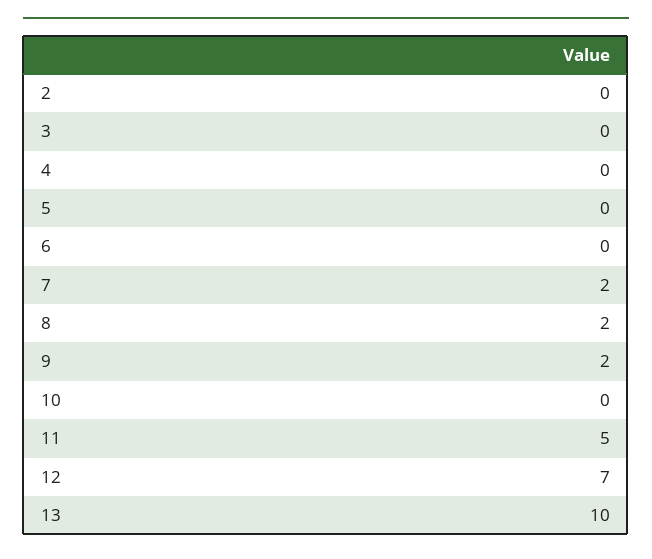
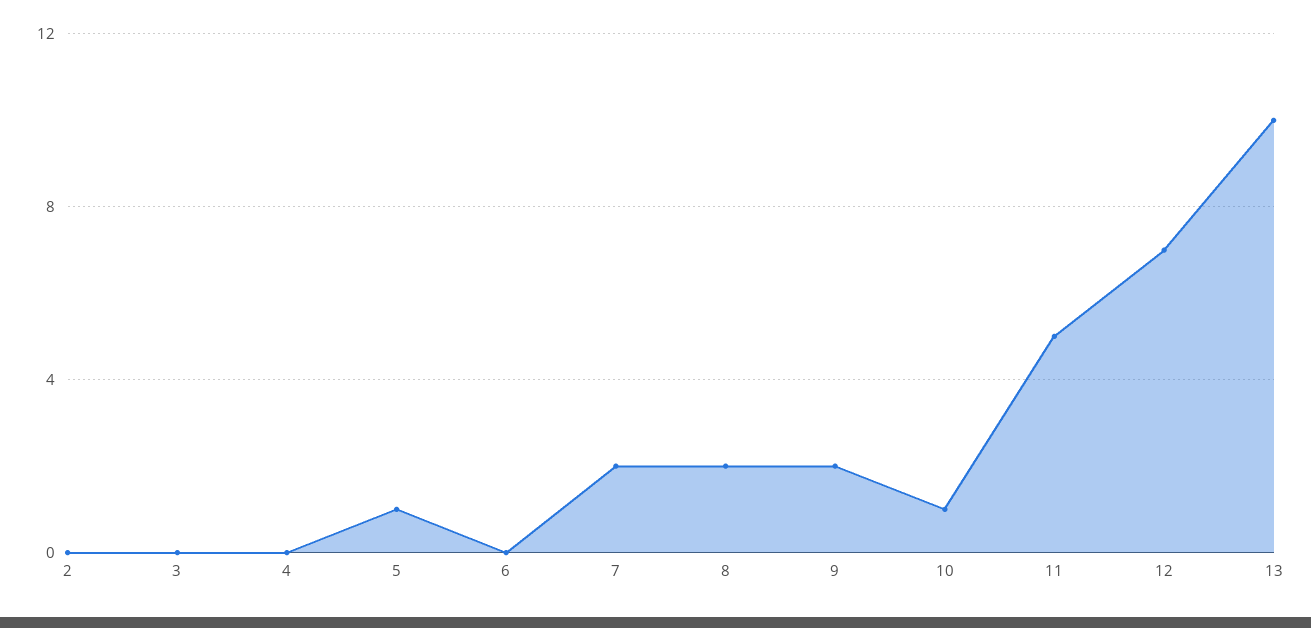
5: 0 -> 1
10: 0 -> 1

